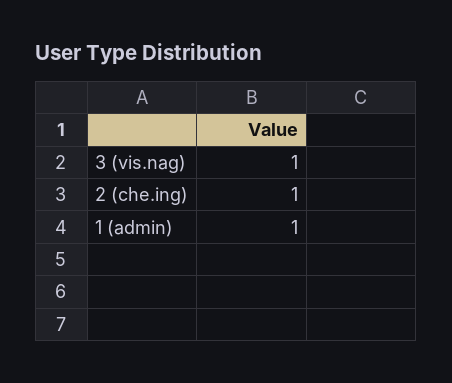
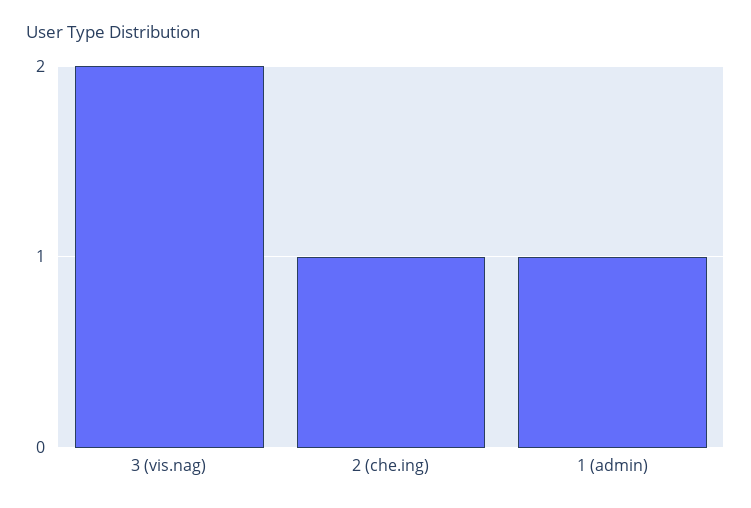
3 (vis.nag): 1 -> 2

